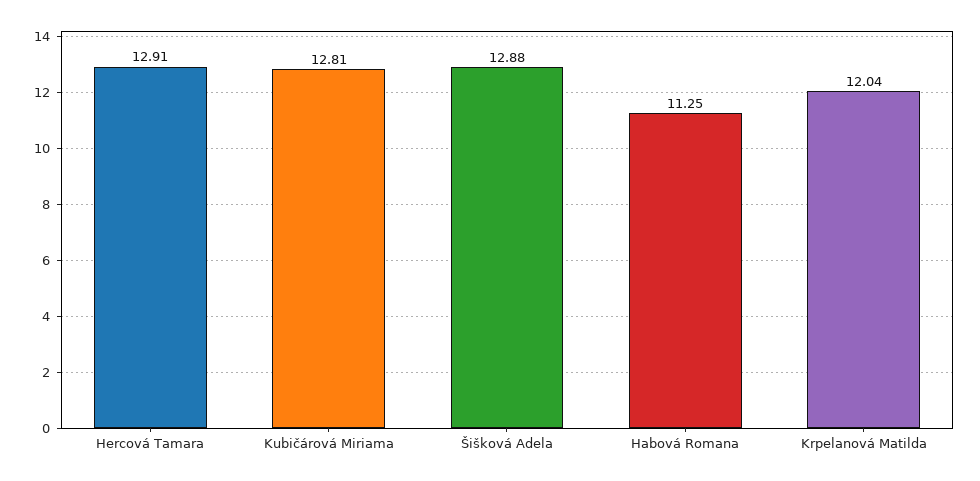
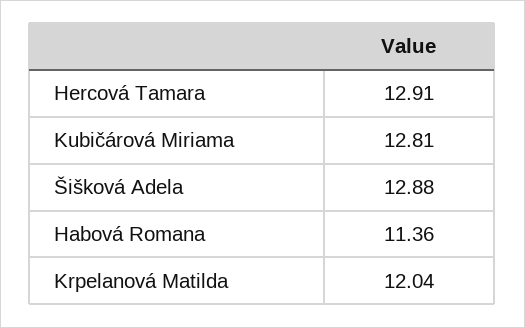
Habová Romana: 11.25 -> 11.36

